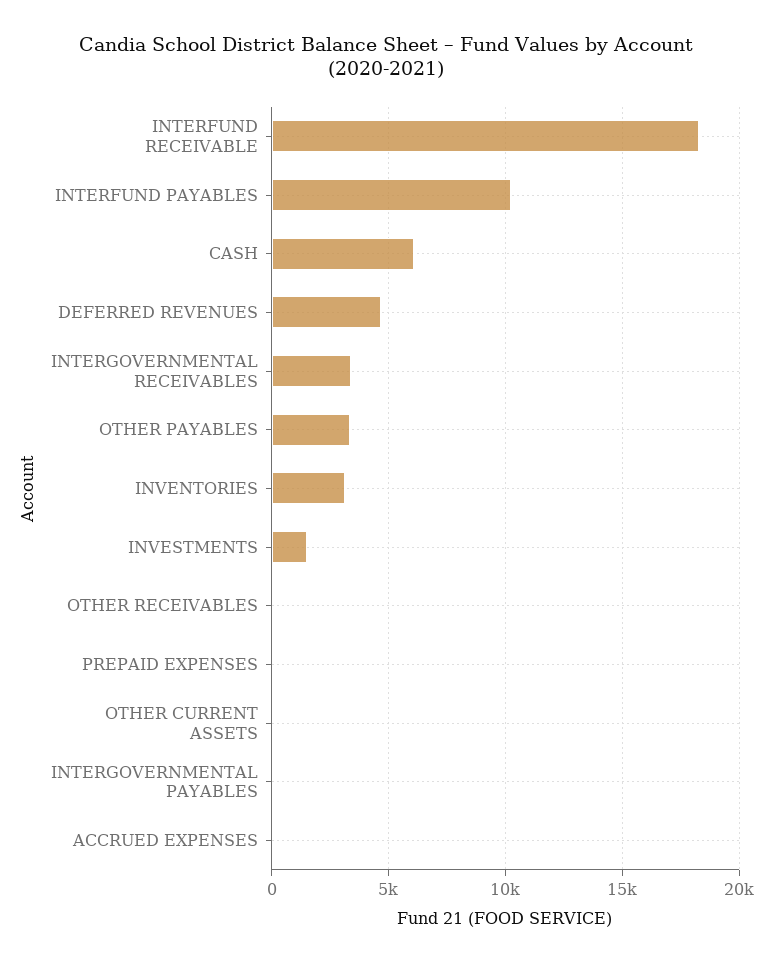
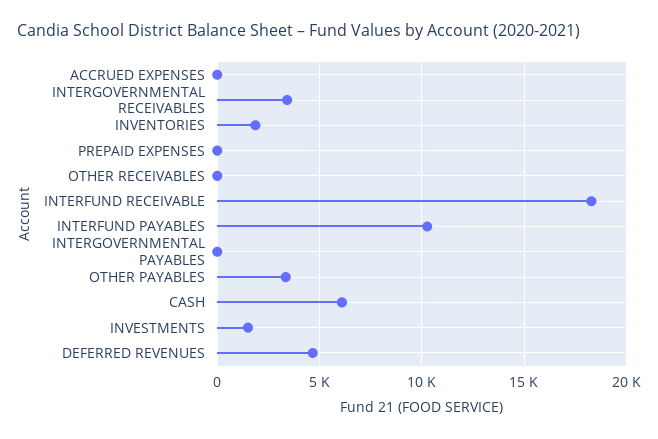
INVENTORIES: 3000 -> 2000
OTHER CURRENT ASSETS: 0 -> none

